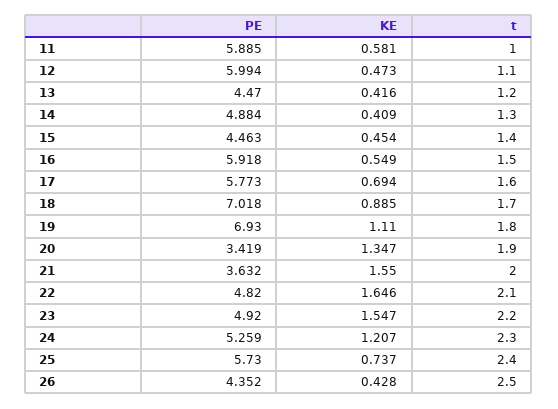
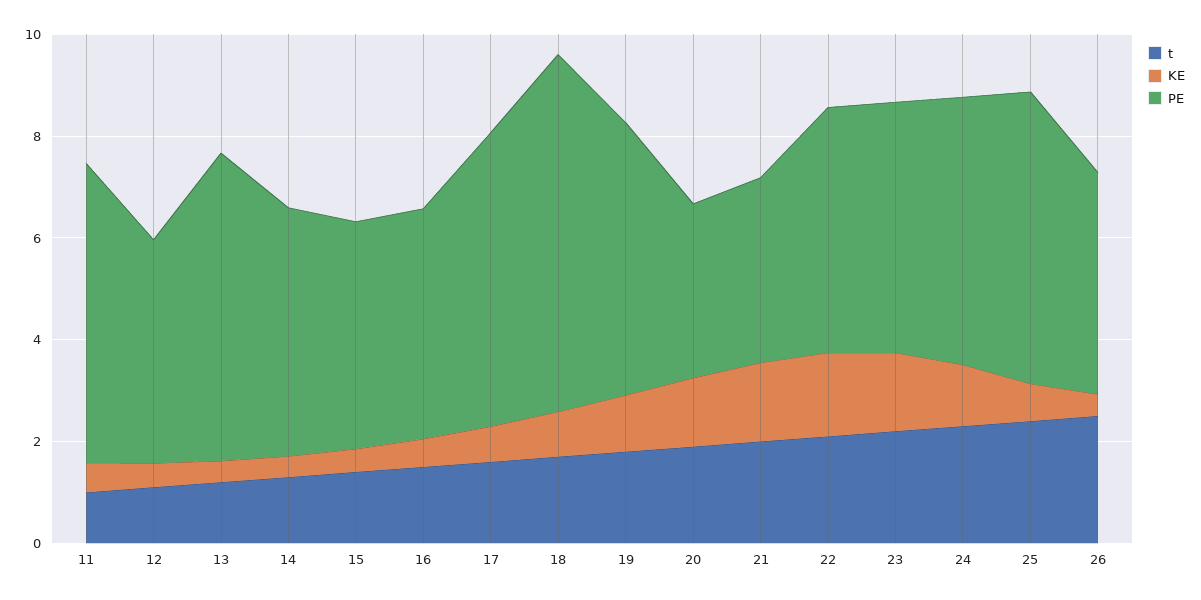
PE, 12: 5.994 -> 4.5
PE, 13: 4.47 -> 6
PE, 16: 5.918 -> 4.5
PE, 19: 6.93 -> 5.5

